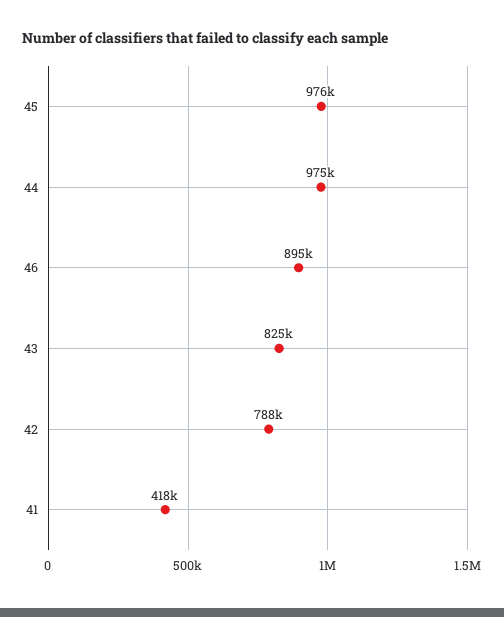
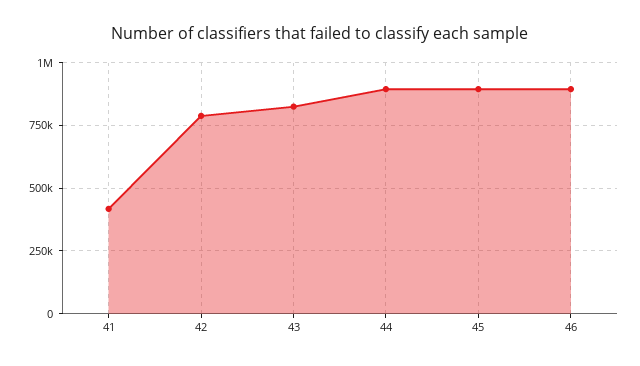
45: 976000 -> 900000
44: 975000 -> 900000

